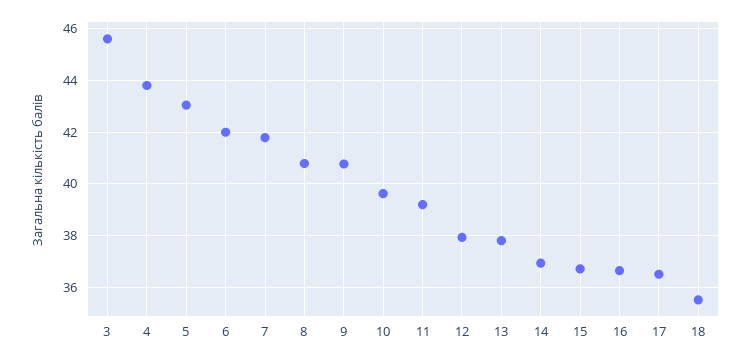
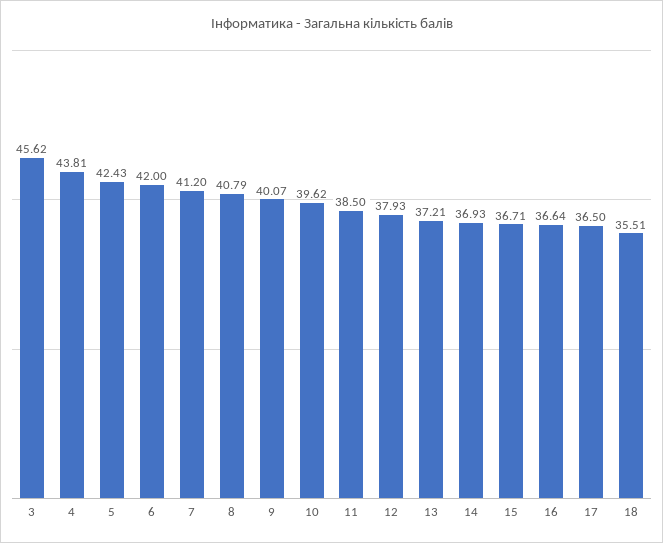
5: 43 -> 42.43
7: 41.75 -> 41.2
9: 40.75 -> 40.07
11: 39.25 -> 38.5
13: 37.75 -> 37.21

